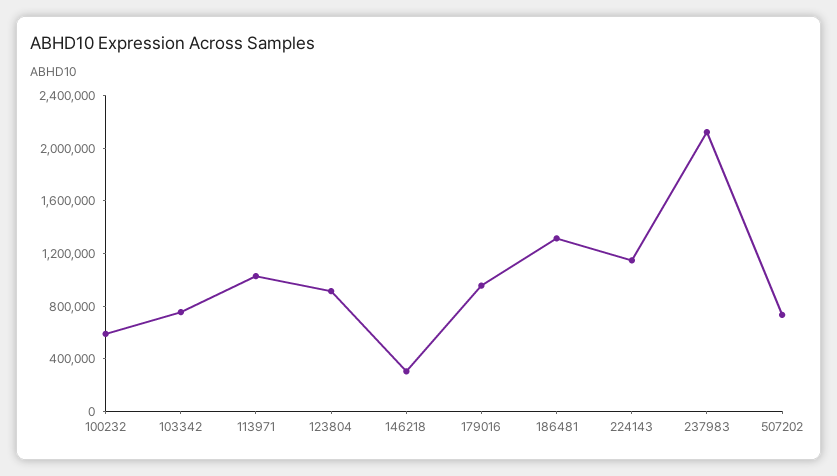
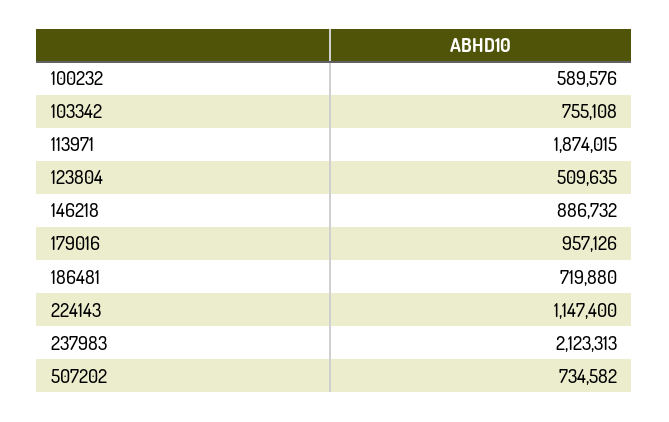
113971: 1000000 -> 1874015
123804: 900000 -> 509635
146218: 300000 -> 886732
186481: 1300000 -> 719880

